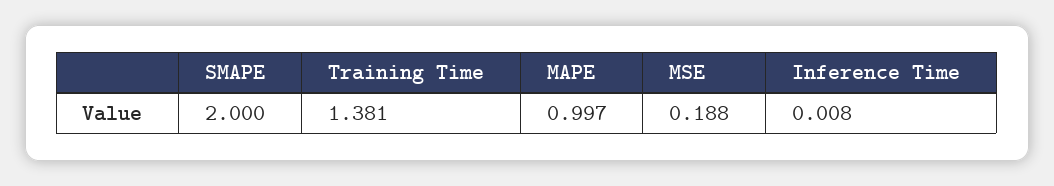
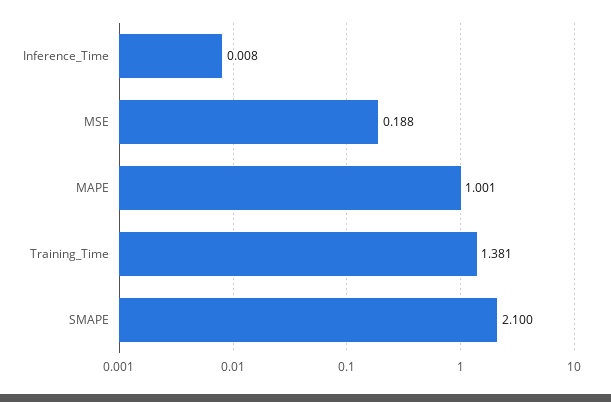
SMAPE: 2 -> 2.1
MAPE: 0.997 -> 1.001

